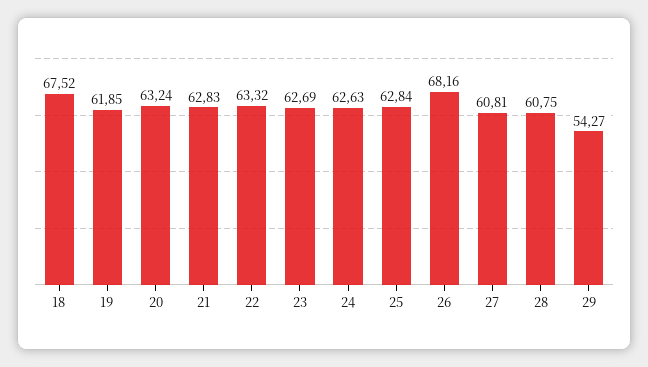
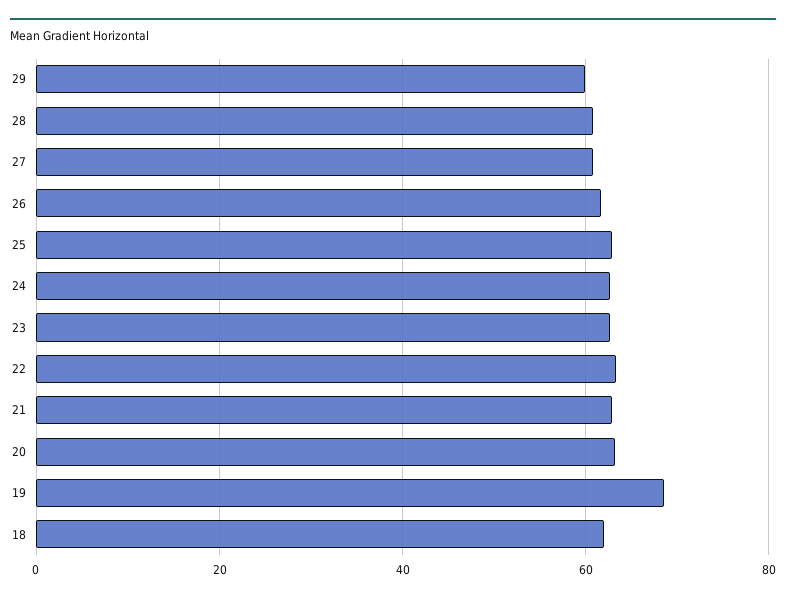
18: 67.52 -> 62
19: 61.85 -> 68
26: 68.16 -> 62
29: 54.27 -> 60

